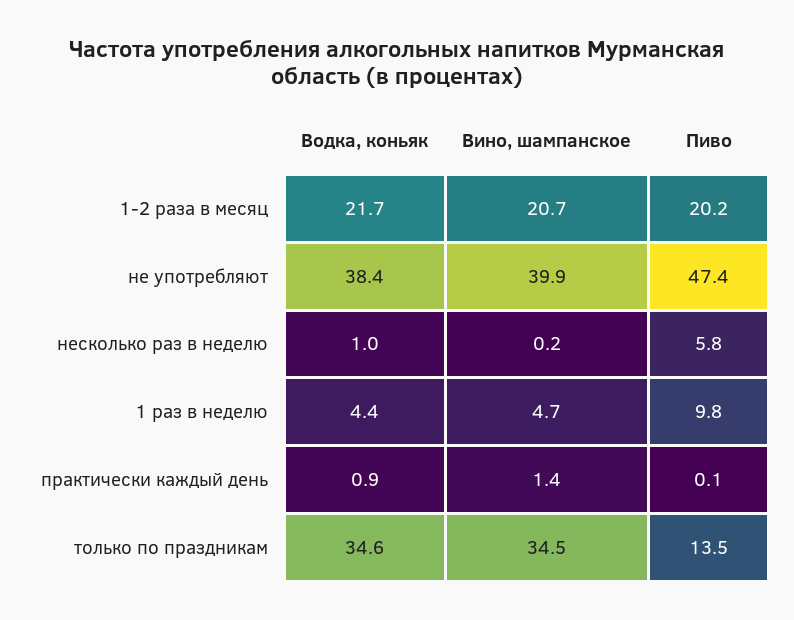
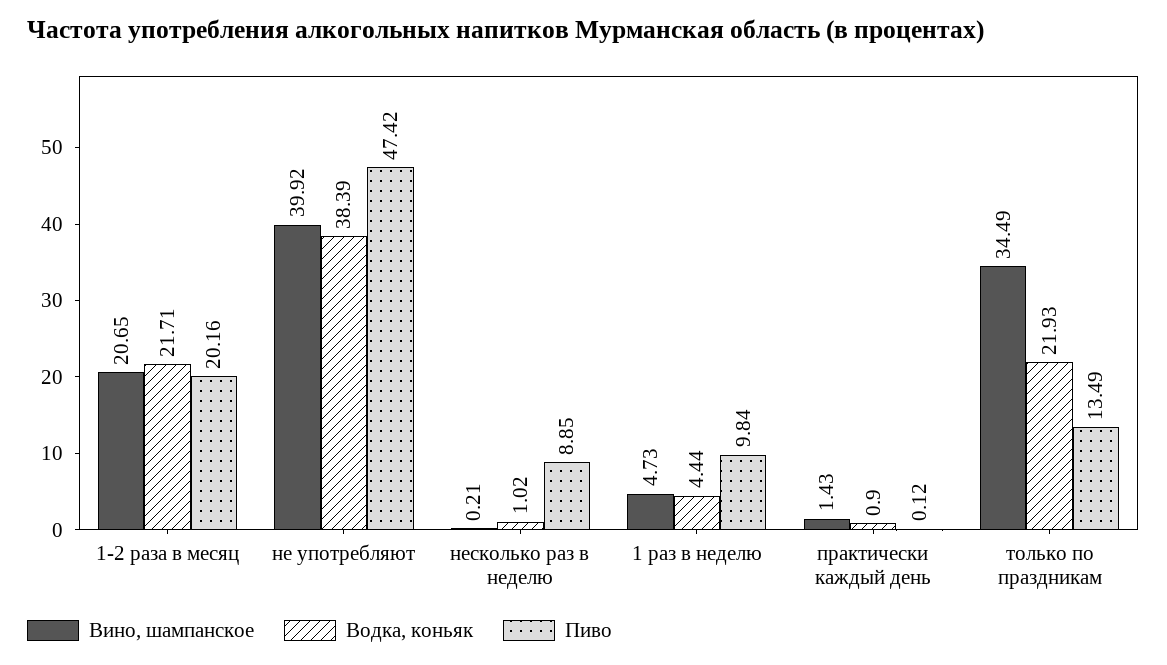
Пиво, несколько раз в неделю: 5.8 -> 8.85
Водка, коньяк, только по праздникам: 34.6 -> 21.93

